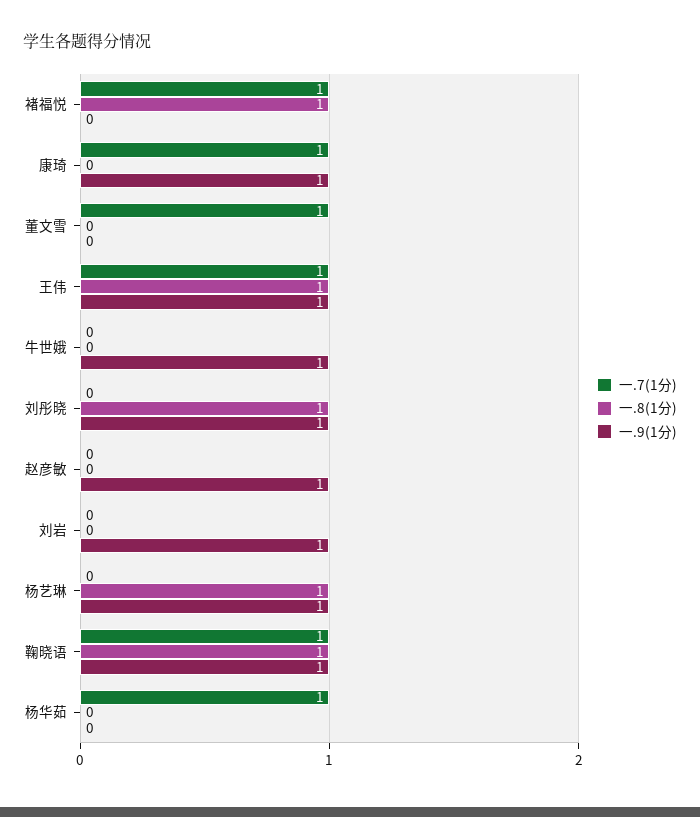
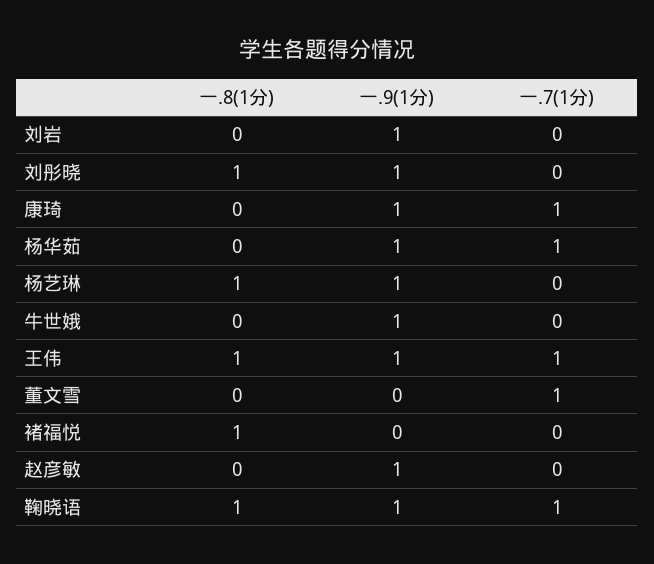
一.7(1分), 褚福悦: 1 -> 0
一.9(1分), 杨华茹: 0 -> 1

